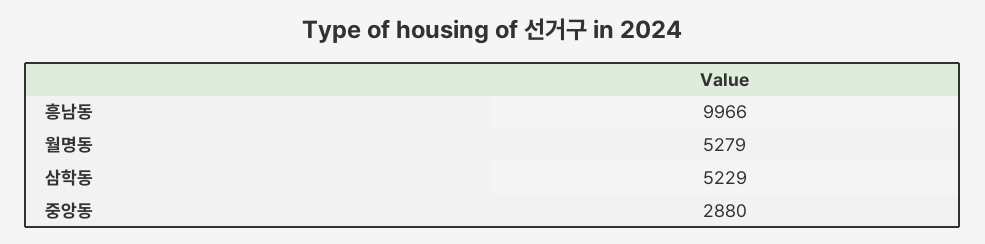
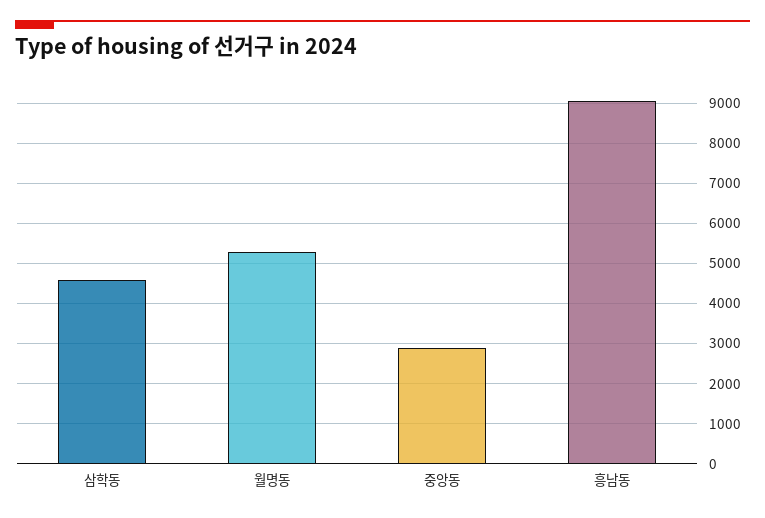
흥남동: 9966 -> 9000
삼학동: 5229 -> 4600

